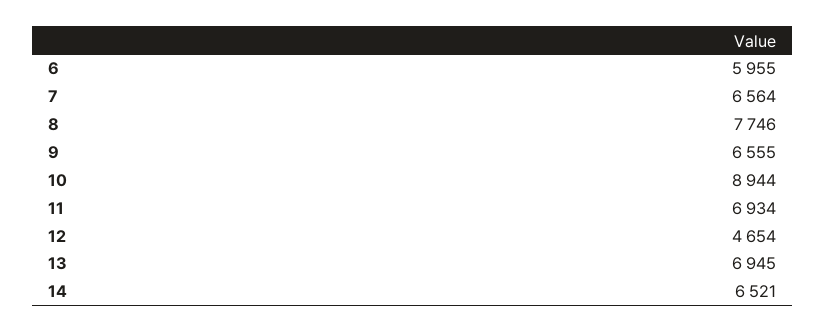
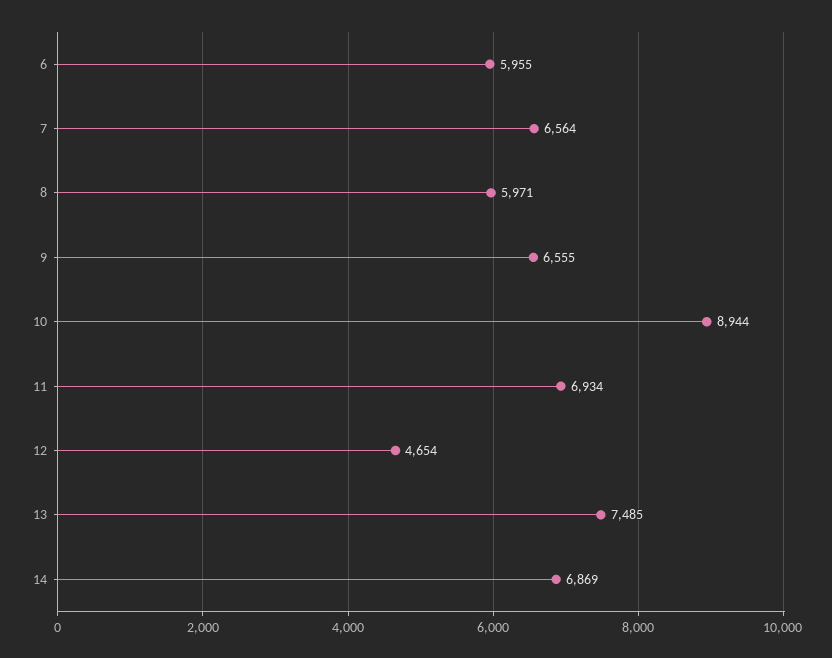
8: 7746 -> 5971
13: 6945 -> 7485
14: 6521 -> 6869

